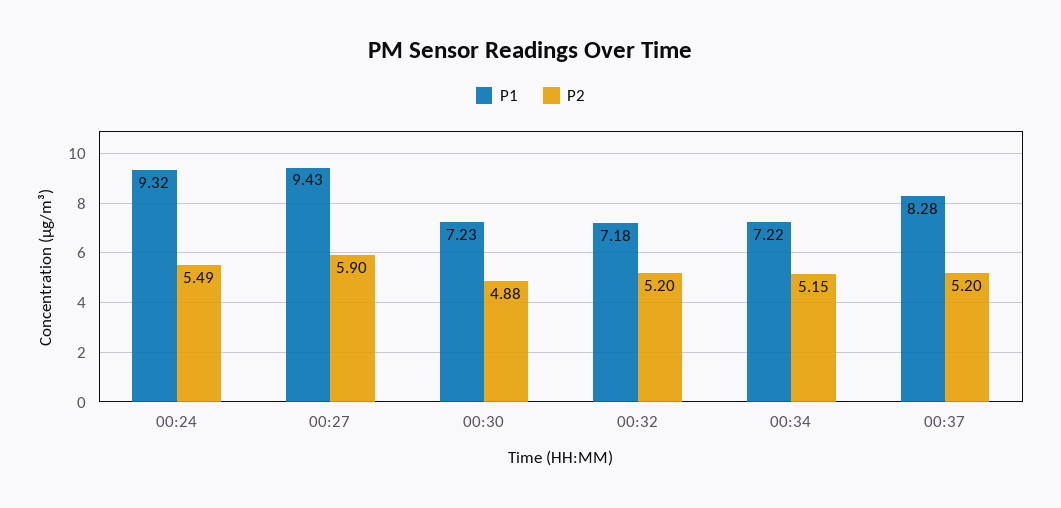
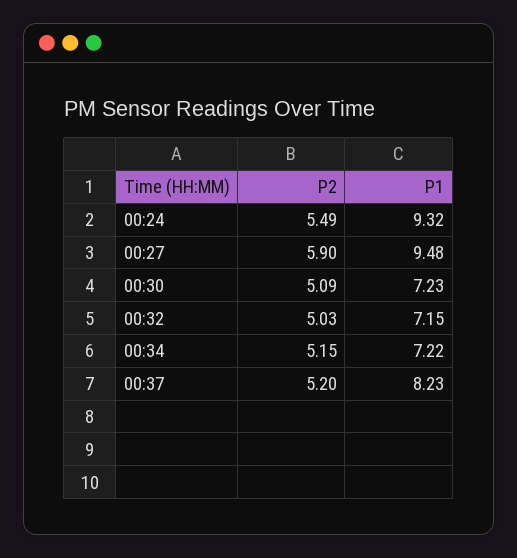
P1, 00:27: 9.43 -> 9.48
P2, 00:30: 4.88 -> 5.09
P1, 00:32: 7.18 -> 7.15
P2, 00:32: 5.2 -> 5.03
P1, 00:37: 8.28 -> 8.23

